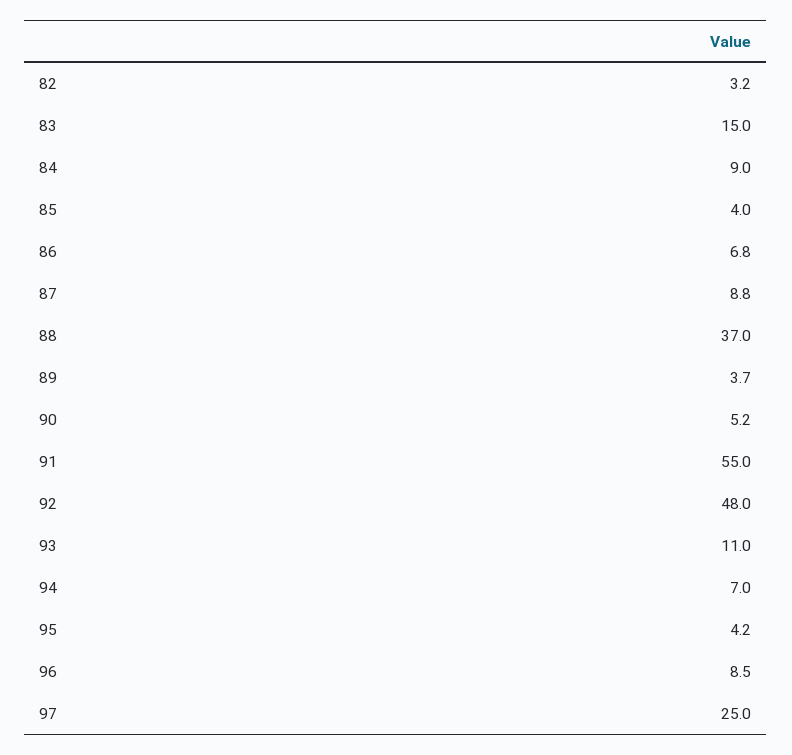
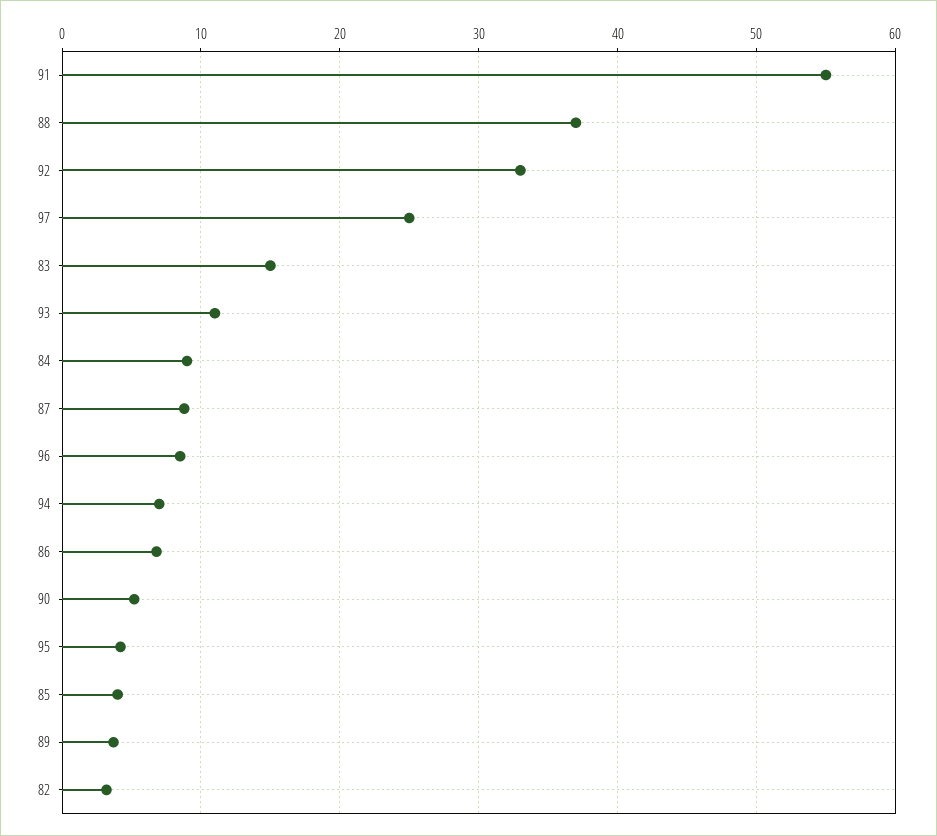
92: 48 -> 33

